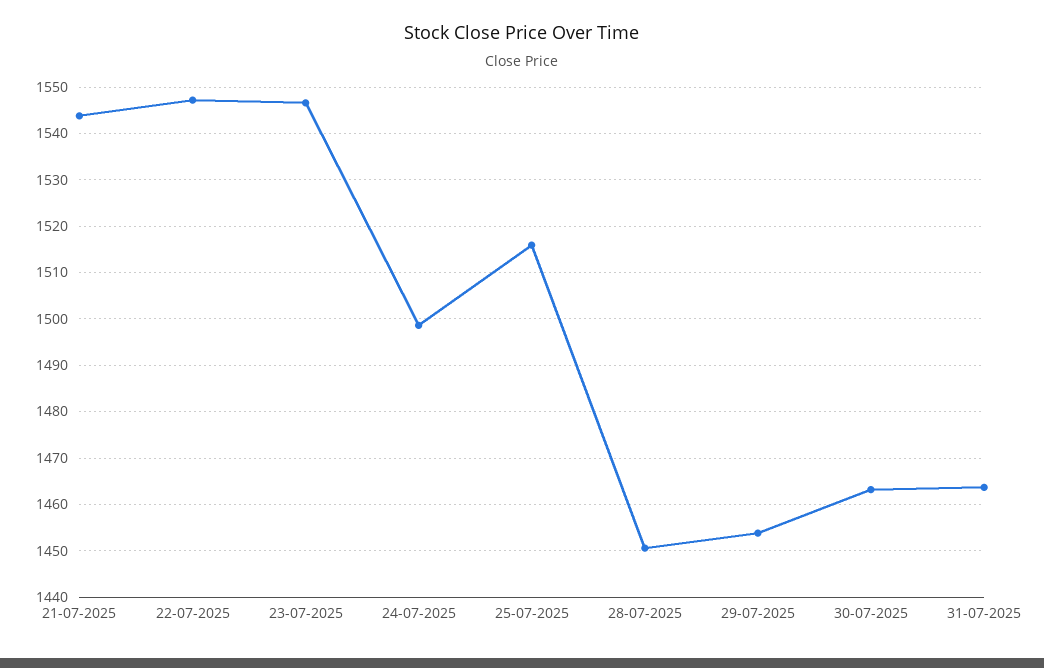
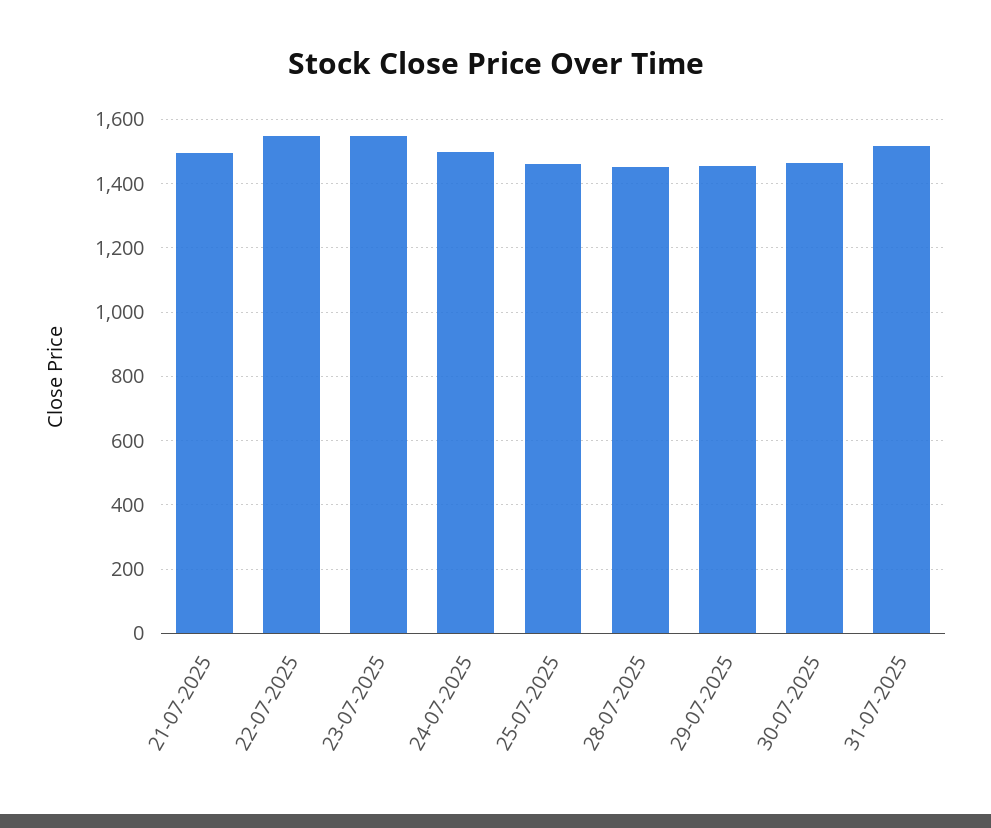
21-07-2025: 1544 -> 1500
25-07-2025: 1516 -> 1460
31-07-2025: 1464 -> 1520

